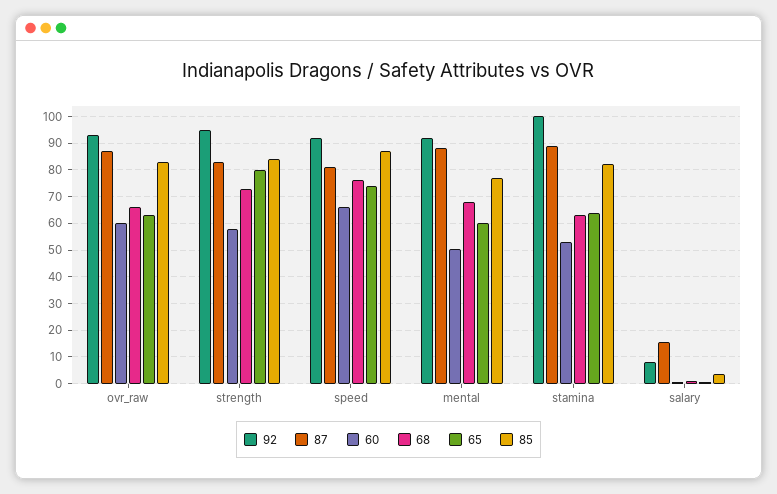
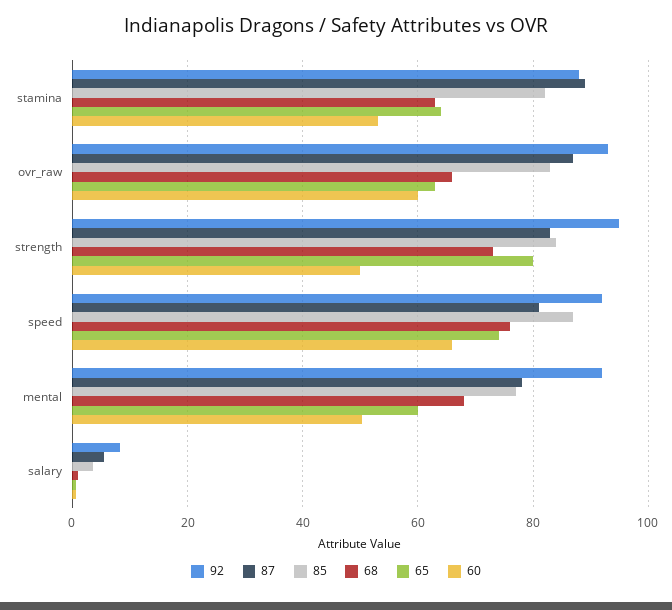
60, strength: 57.5 -> 50
87, mental: 87.5 -> 78
92, stamina: 100 -> 88
87, salary: 15 -> 6

